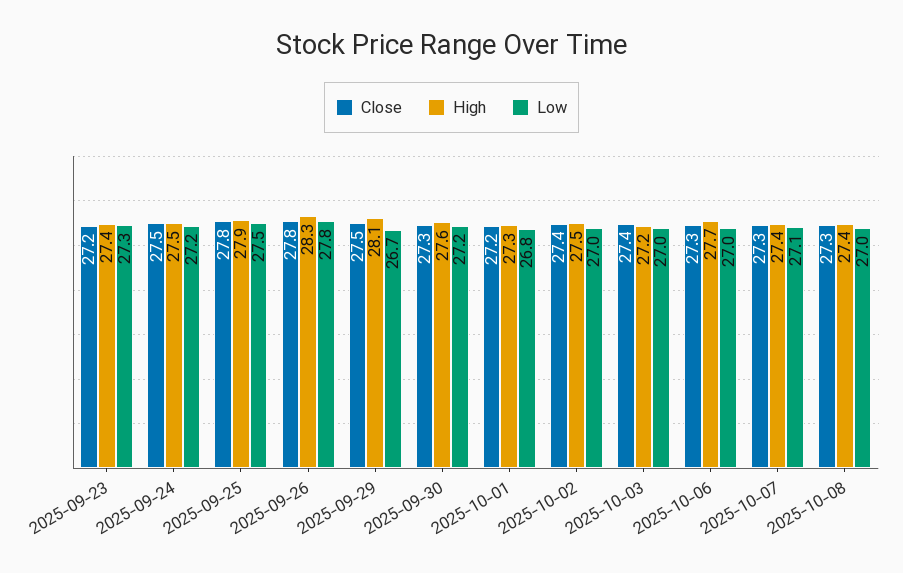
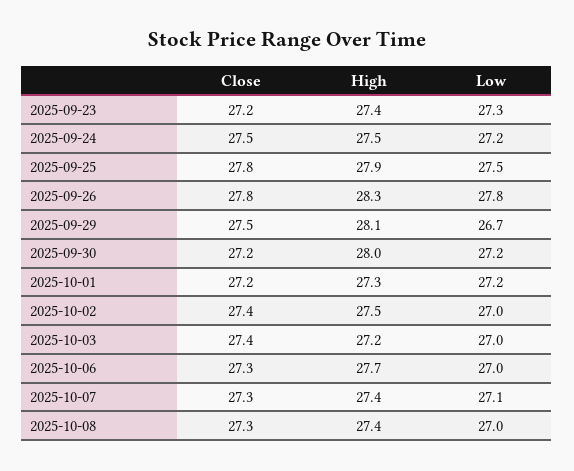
Close, 2025-09-30: 27.3 -> 27.2
High, 2025-09-30: 27.6 -> 28
Low, 2025-10-01: 26.8 -> 27.2

